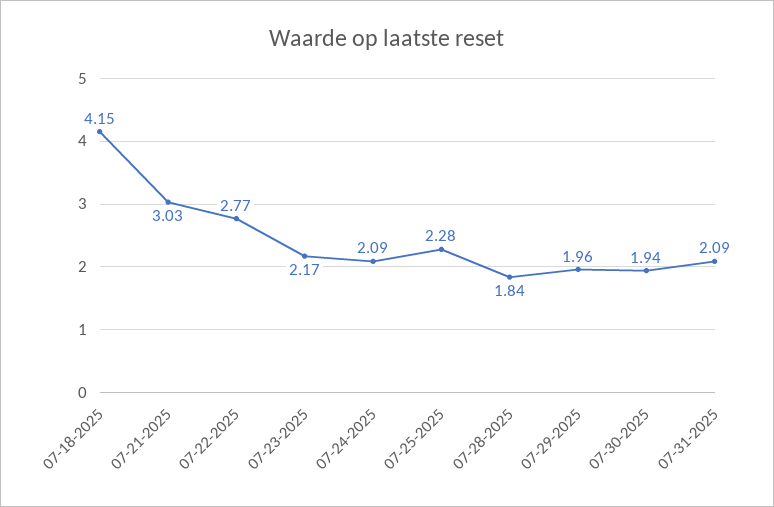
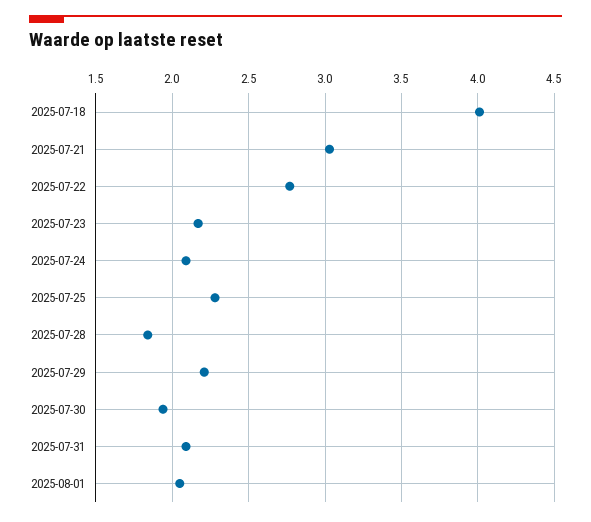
07-18-2025: 4.15 -> 4
07-29-2025: 1.96 -> 2.2
2025-08-01: none -> 2.05

